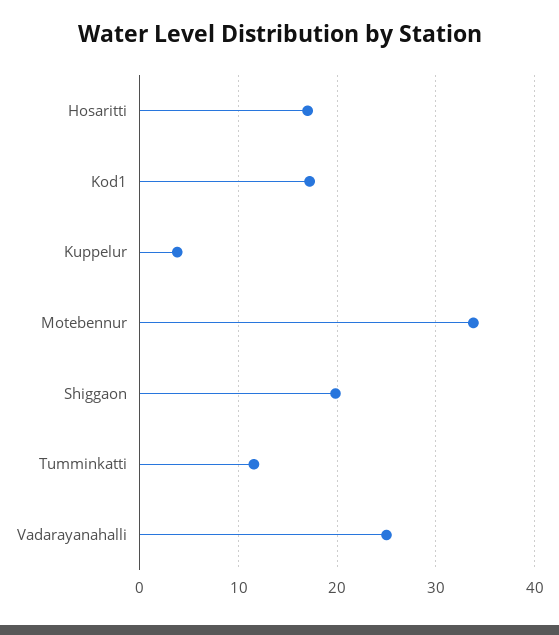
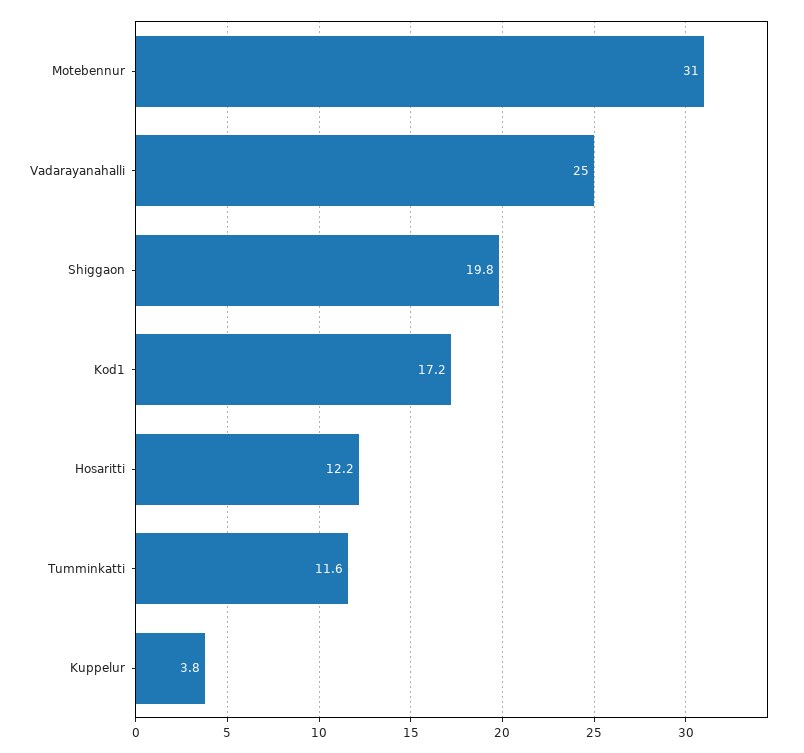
Hosaritti: 17 -> 12.2
Motebennur: 34 -> 31

